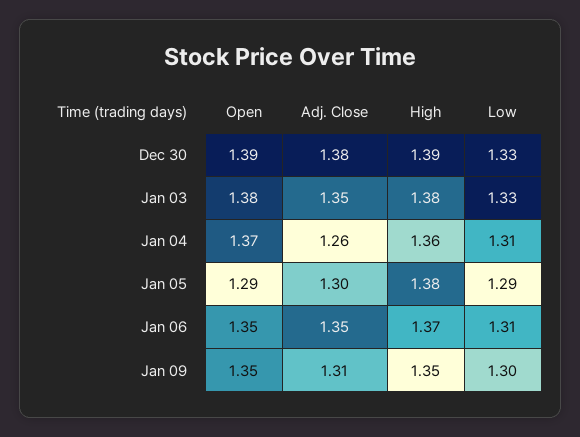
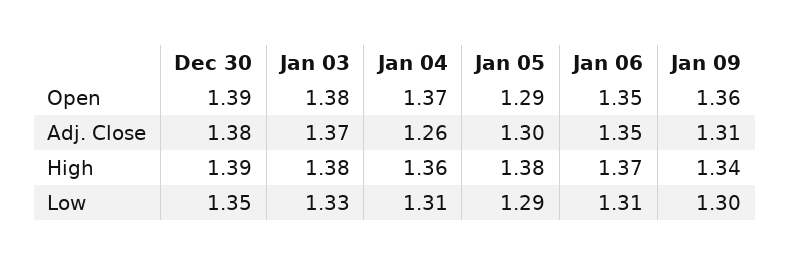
Low, Dec 30: 1.33 -> 1.35
Adj. Close, Jan 03: 1.35 -> 1.37
Open, Jan 09: 1.35 -> 1.36
High, Jan 09: 1.35 -> 1.34

